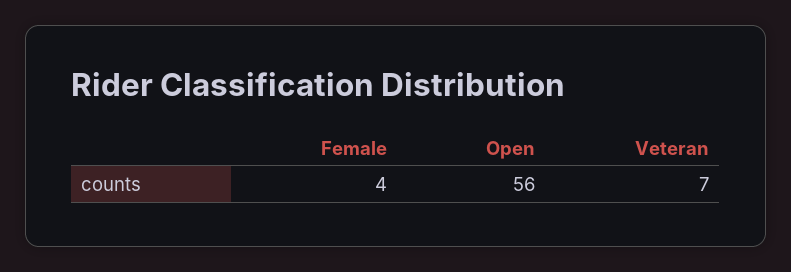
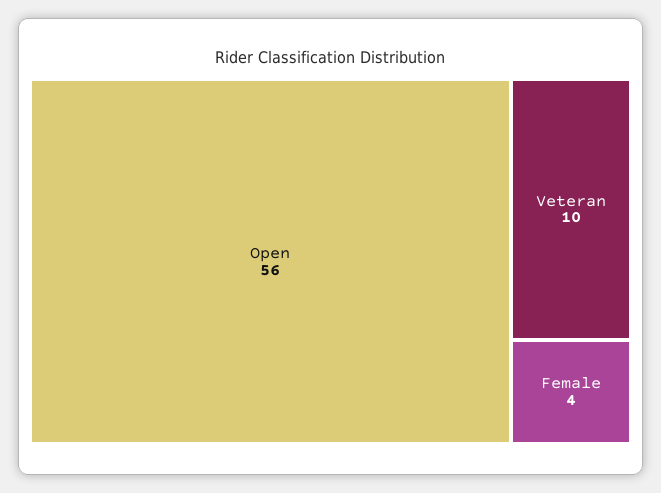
Veteran: 7 -> 10

